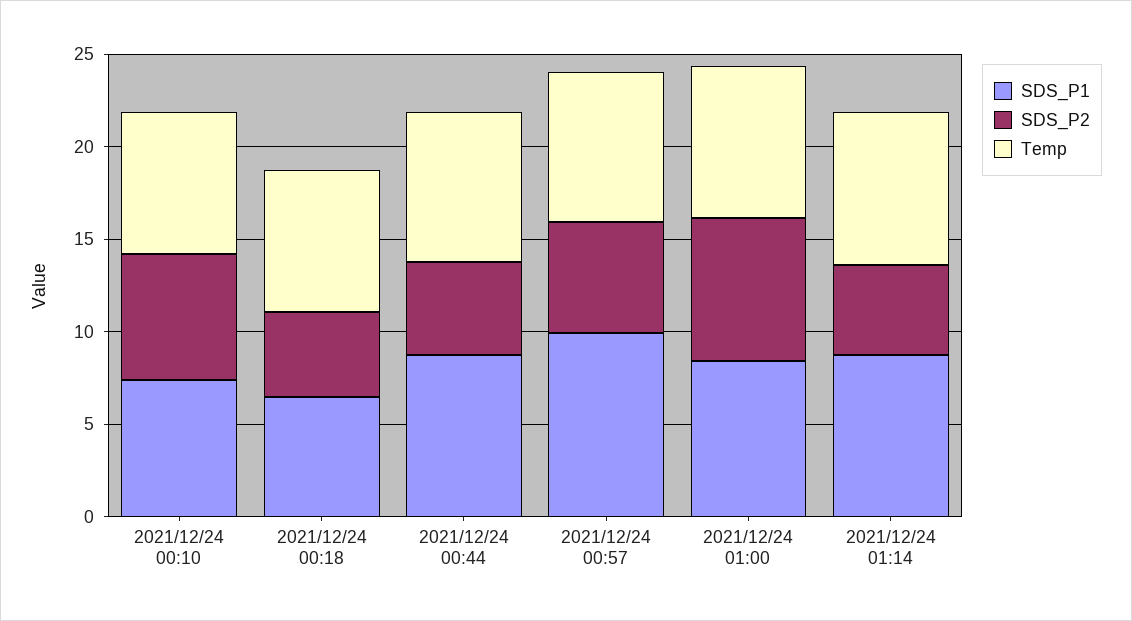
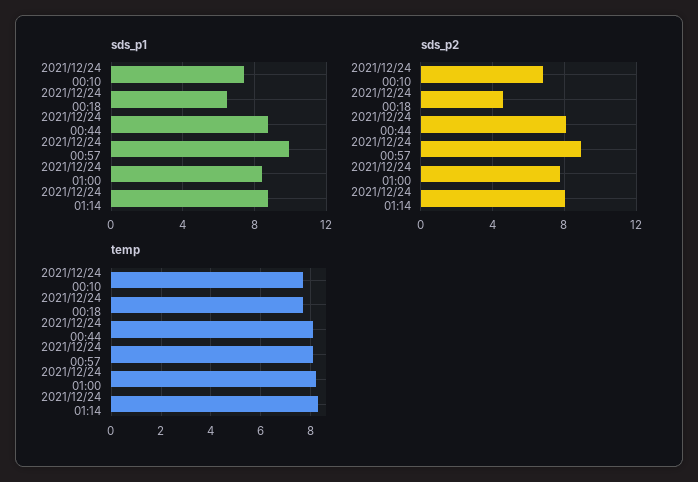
SDS_P2, 2021/12/24 00:44: 5 -> 8
SDS_P2, 2021/12/24 00:57: 6 -> 9
SDS_P2, 2021/12/24 01:14: 5 -> 8

